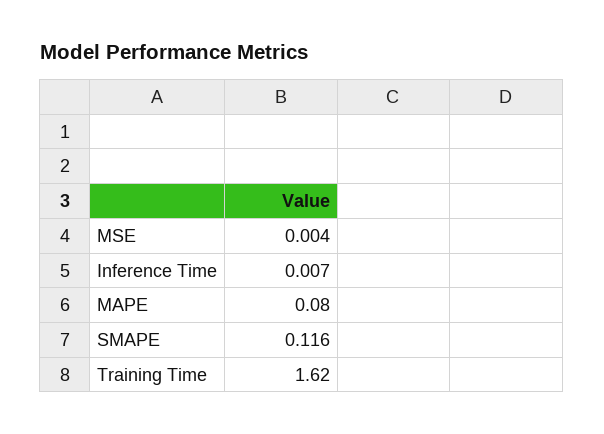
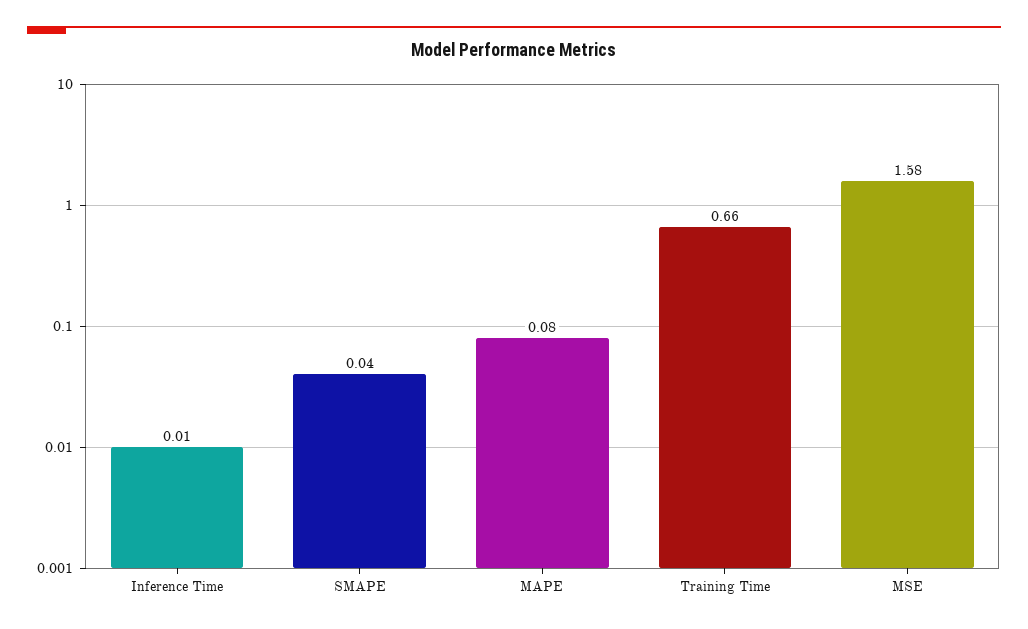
MSE: 0.004 -> 1.58
SMAPE: 0.116 -> 0.04
Training Time: 1.62 -> 0.66

